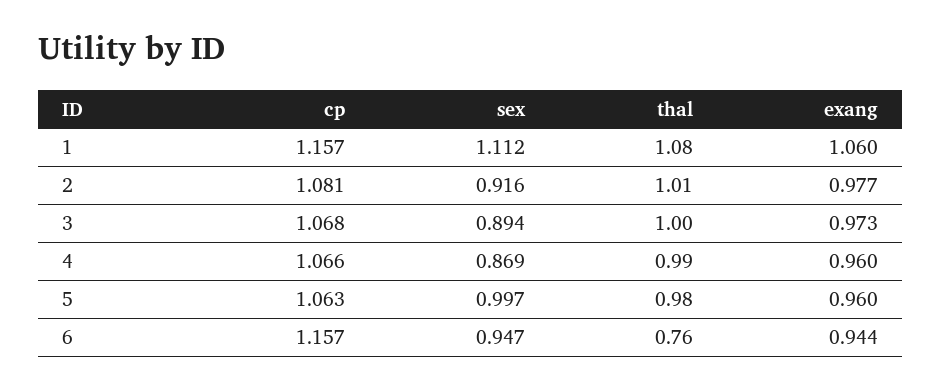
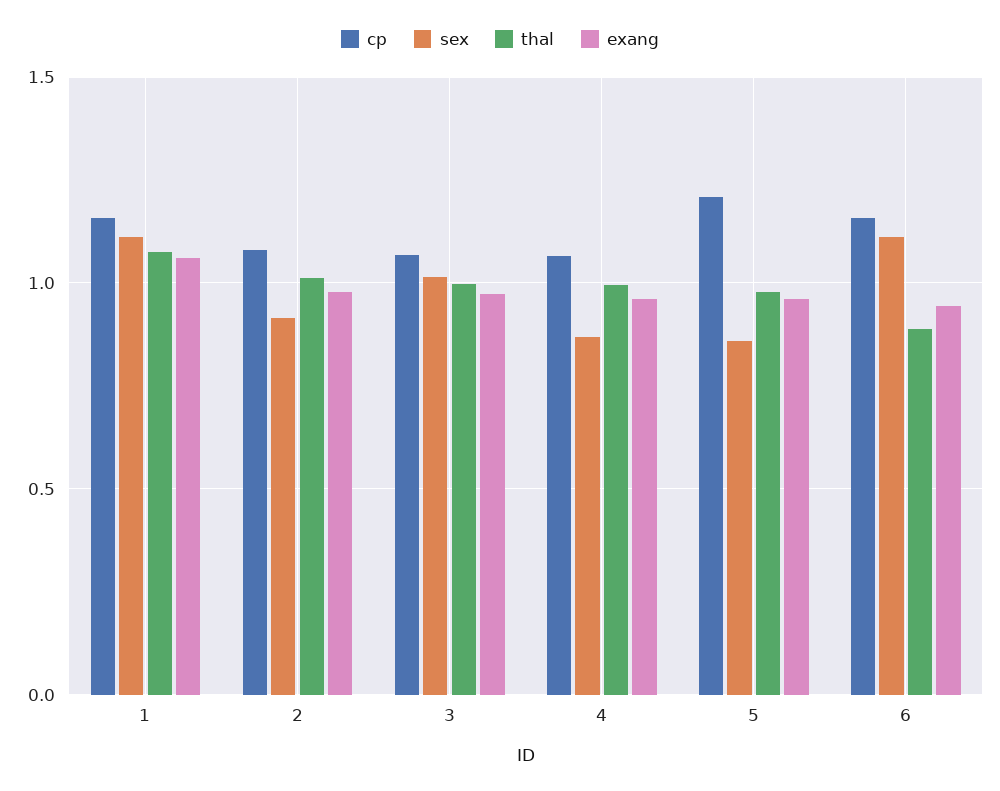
sex, 3: 0.894 -> 1
cp, 5: 1.063 -> 1.2
sex, 5: 0.997 -> 0.85
sex, 6: 0.947 -> 1.1
thal, 6: 0.76 -> 0.9

